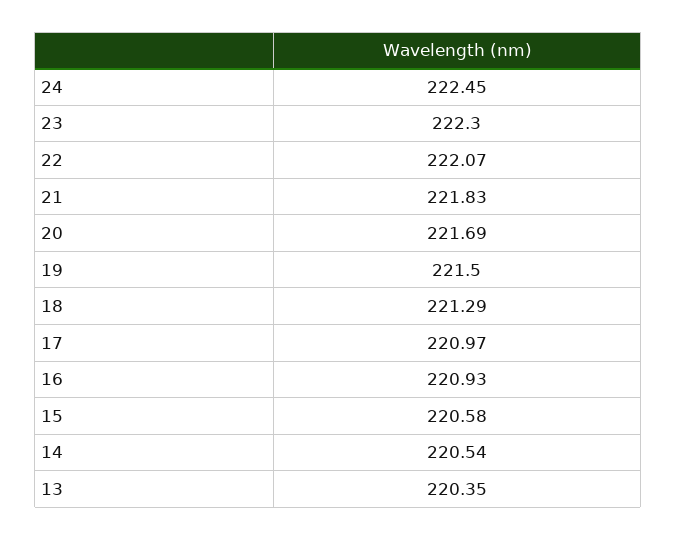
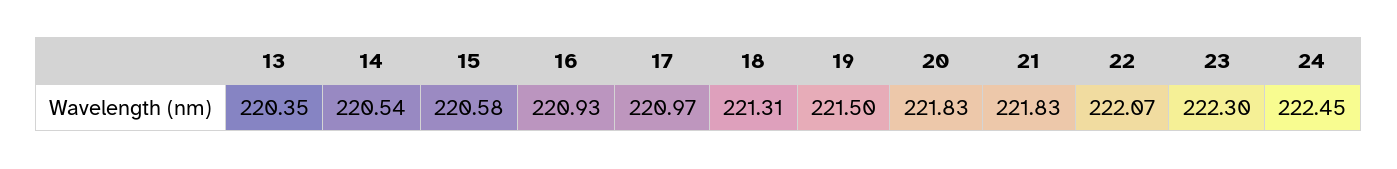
20: 221.69 -> 221.83
18: 221.29 -> 221.31

